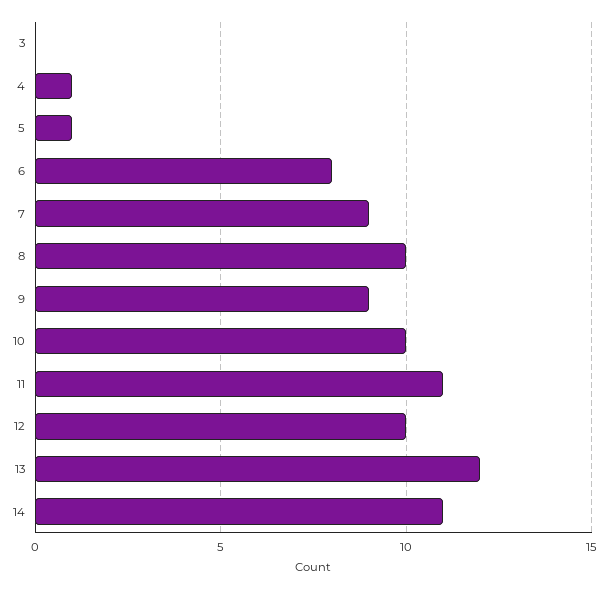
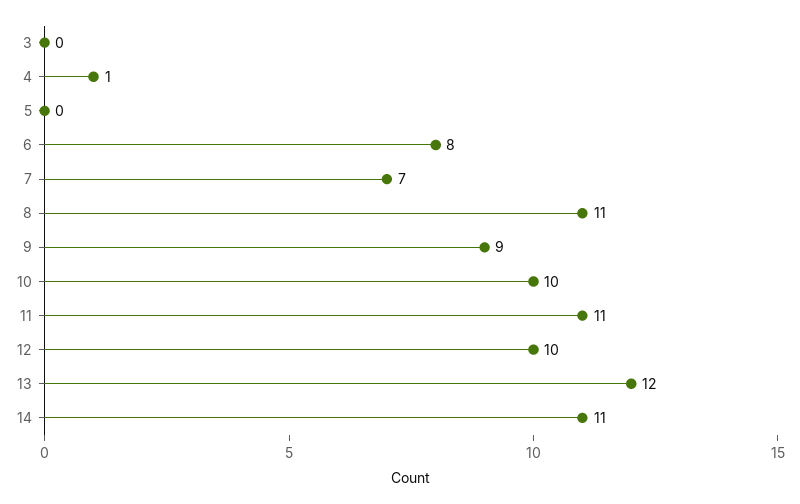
5: 1 -> 0
7: 9 -> 7
8: 10 -> 11

